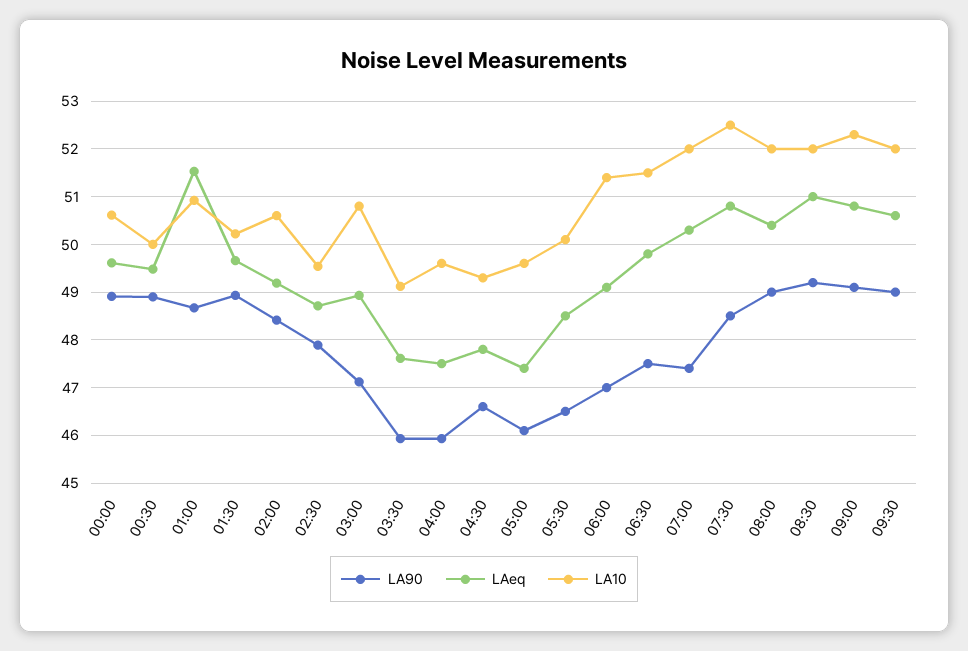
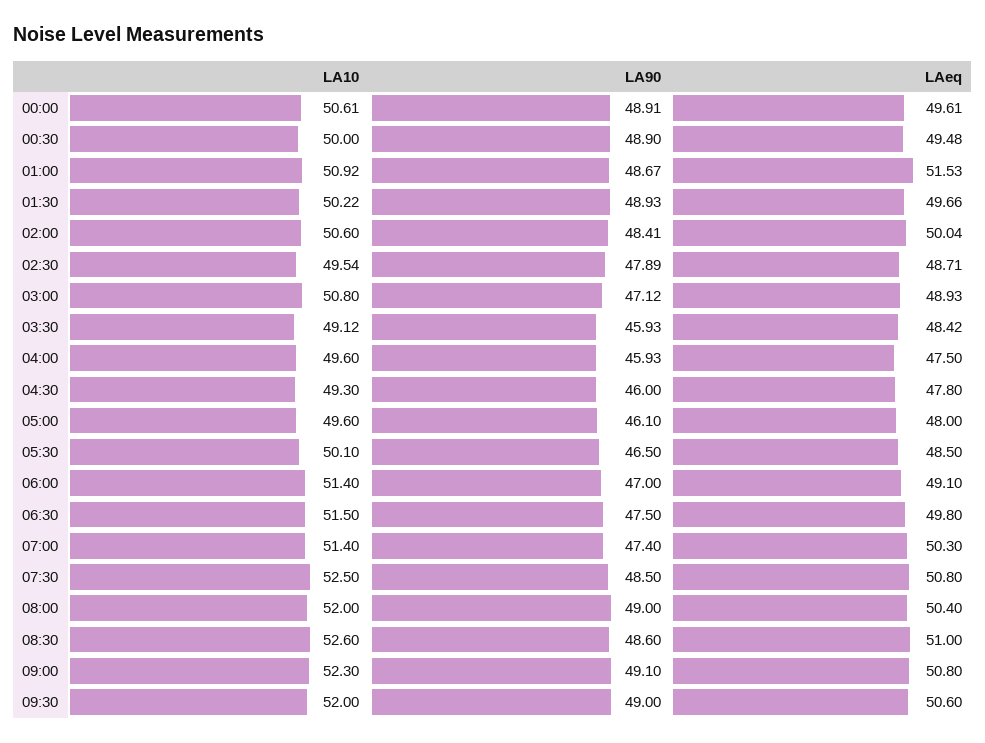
LAeq, 02:00: 49.2 -> 50.04
LAeq, 03:30: 47.6 -> 48.42
LA90, 04:30: 46.6 -> 46
LAeq, 05:00: 47.4 -> 48
LA10, 07:00: 52 -> 51.4
LA90, 08:30: 49.2 -> 48.6
LA10, 08:30: 52 -> 52.6

